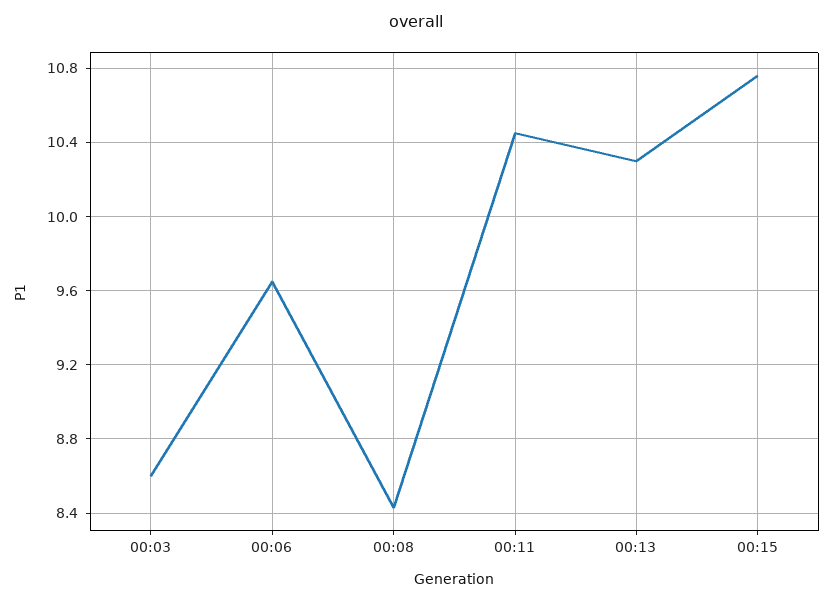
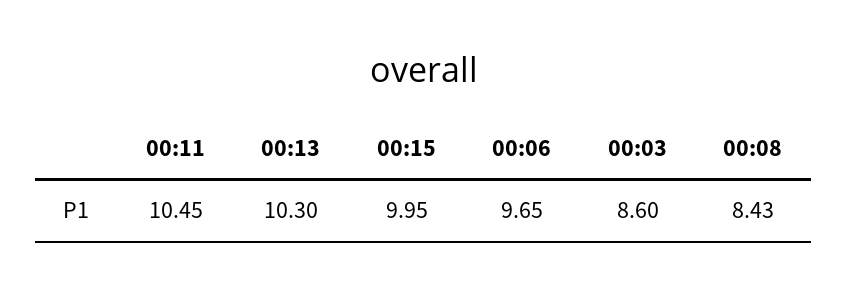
00:15: 10.75 -> 9.95

